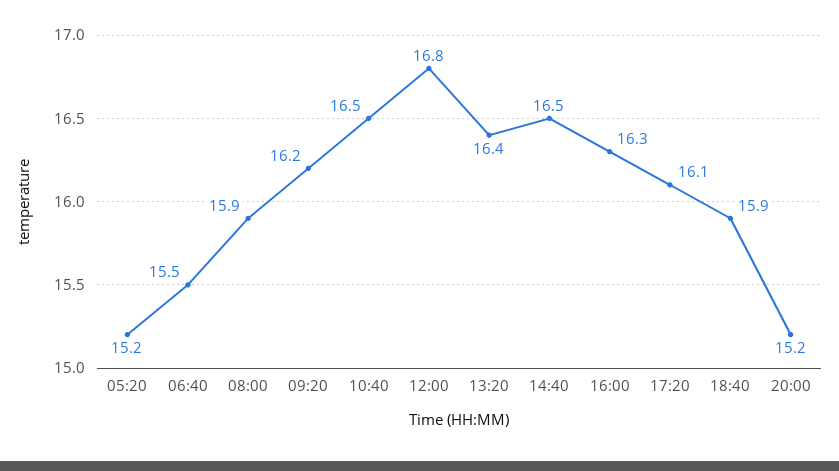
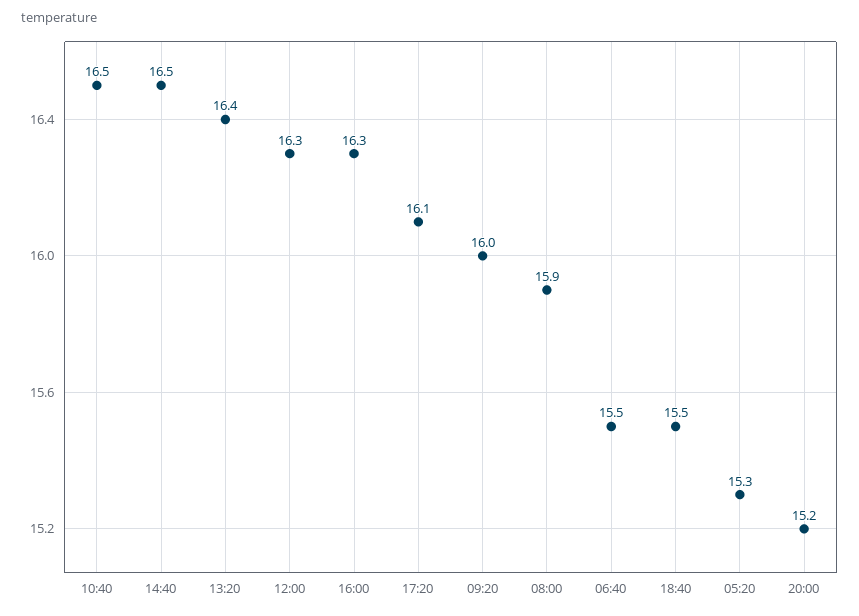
05:20: 15.2 -> 15.3
09:20: 16.2 -> 16
12:00: 16.8 -> 16.3
18:40: 15.9 -> 15.5

